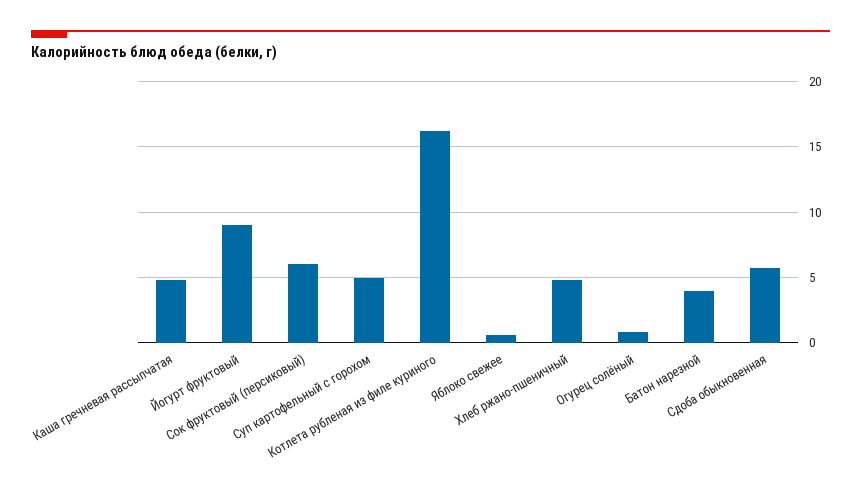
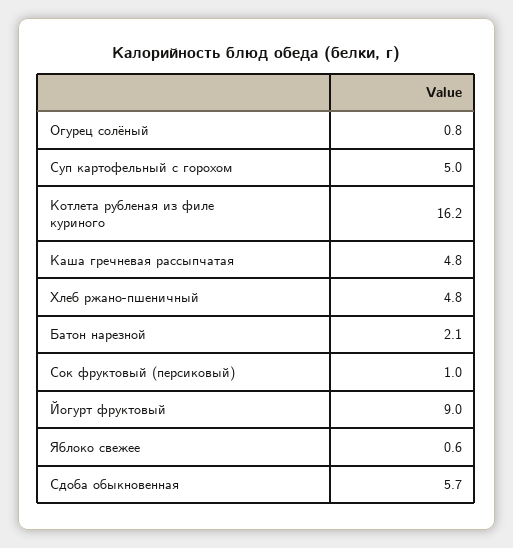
Сок фруктовый (персиковый): 6 -> 1
Батон нарезной: 4 -> 2.1

